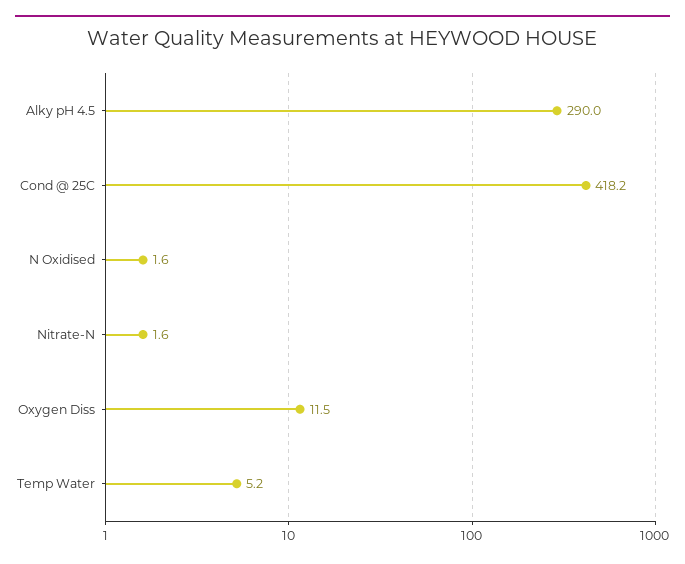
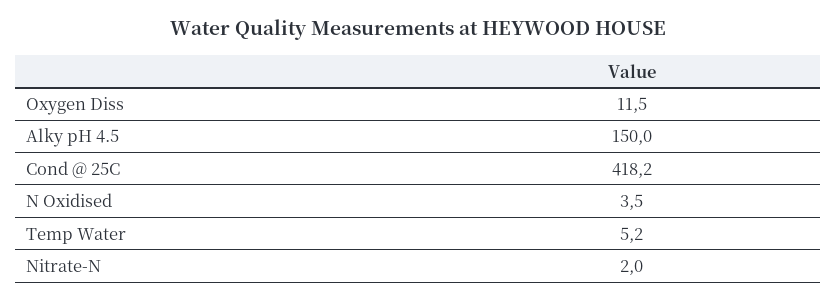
Alky pH 4.5: 290 -> 150
N Oxidised: 1.6 -> 3.5
Nitrate-N: 1.6 -> 2

